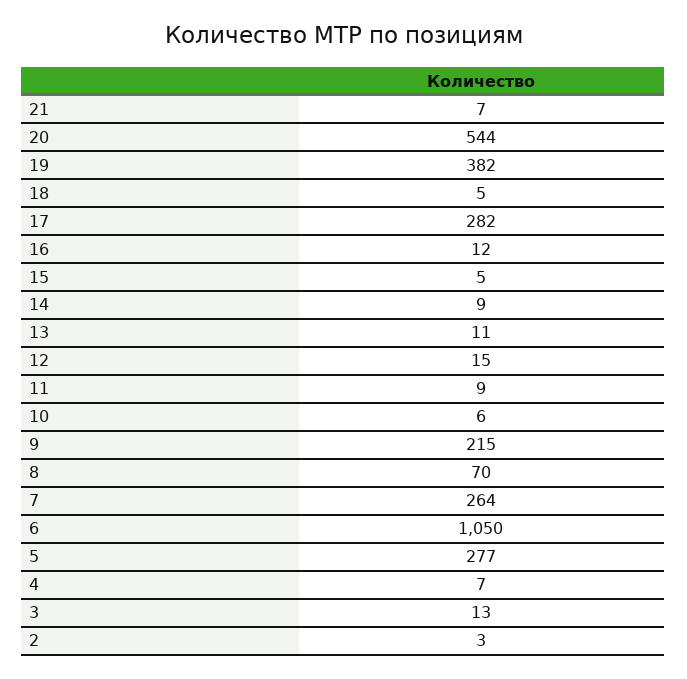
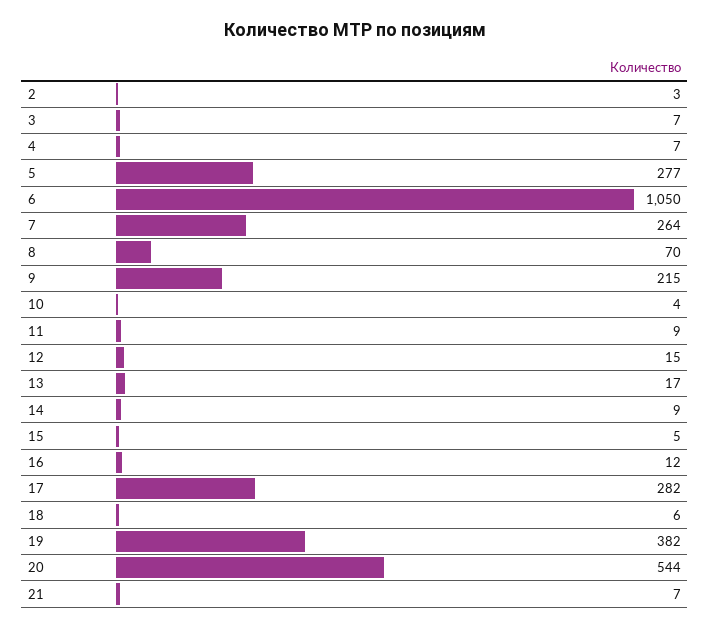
18: 5 -> 6
13: 11 -> 17
10: 6 -> 4
3: 13 -> 7

